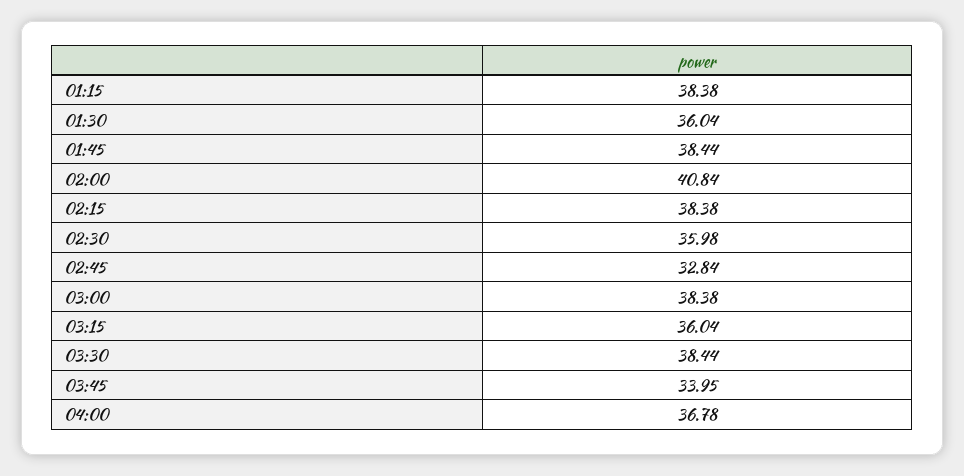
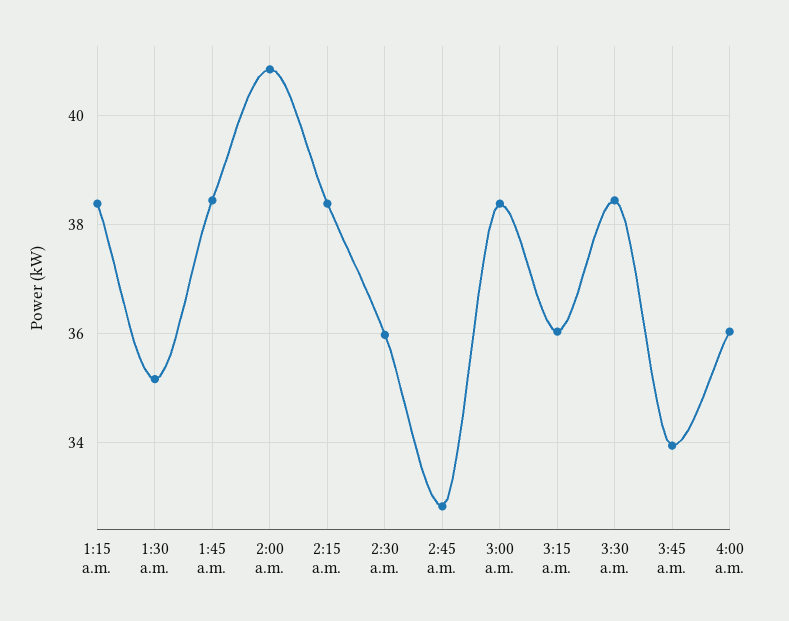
01:30: 36.04 -> 35.2
04:00: 36.78 -> 36

